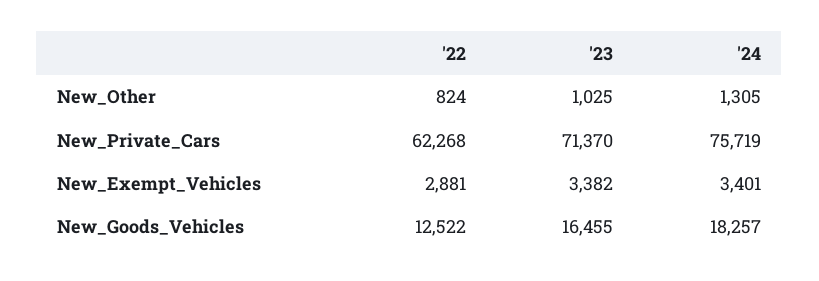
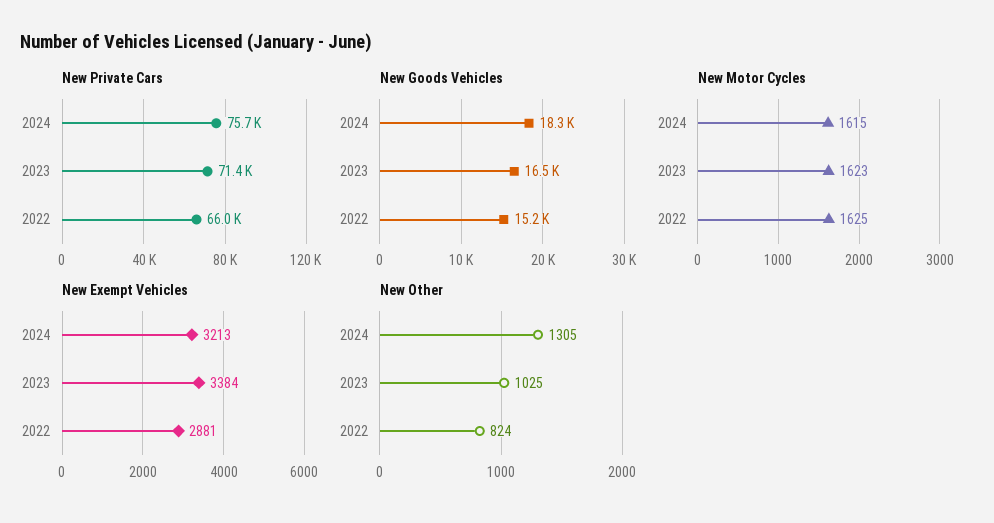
New_Private_Cars, '22: 62268 -> 66000
New_Exempt_Vehicles, '23: 3382 -> 3384
New_Exempt_Vehicles, '24: 3401 -> 3213
New_Goods_Vehicles, '22: 12522 -> 15200
New Motor Cycles, '24: none -> 1615
New Motor Cycles, '23: none -> 1623
New Motor Cycles, '22: none -> 1625

